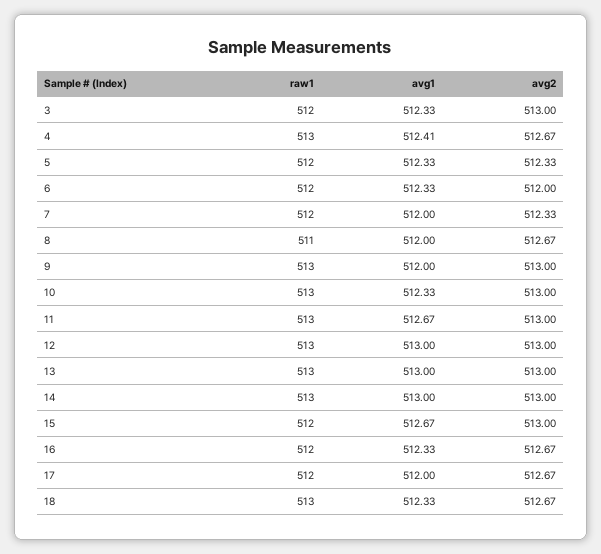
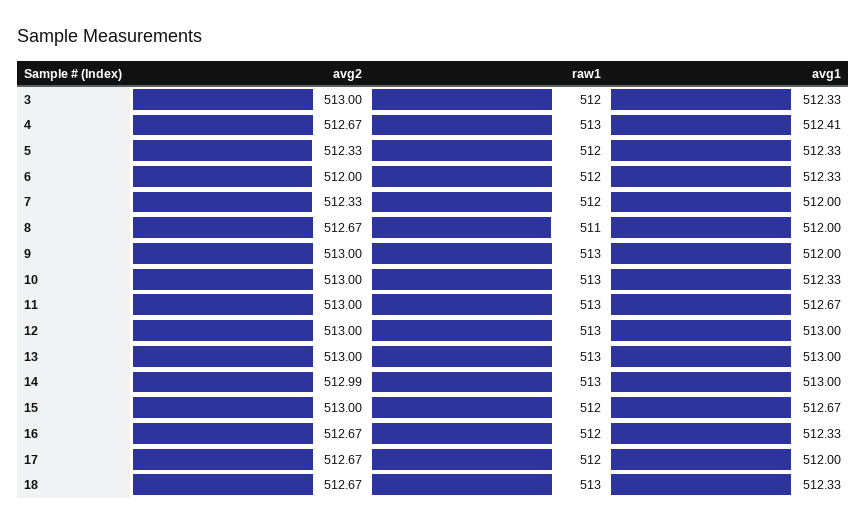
avg2, 14: 513 -> 512.99

